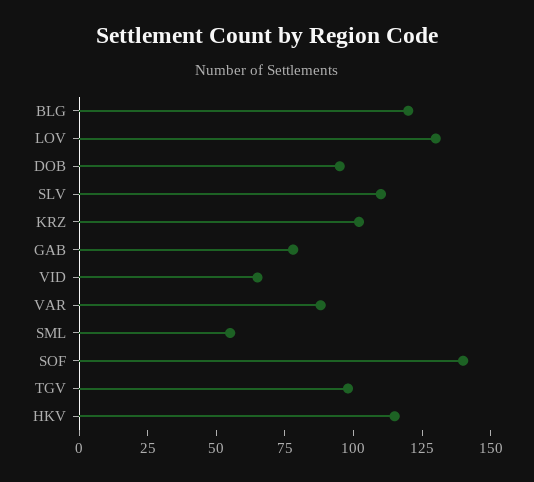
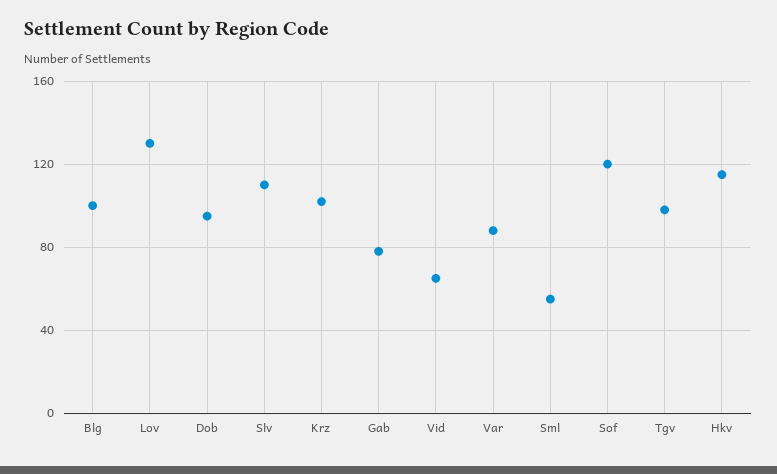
BLG: 120 -> 100
SOF: 140 -> 120

